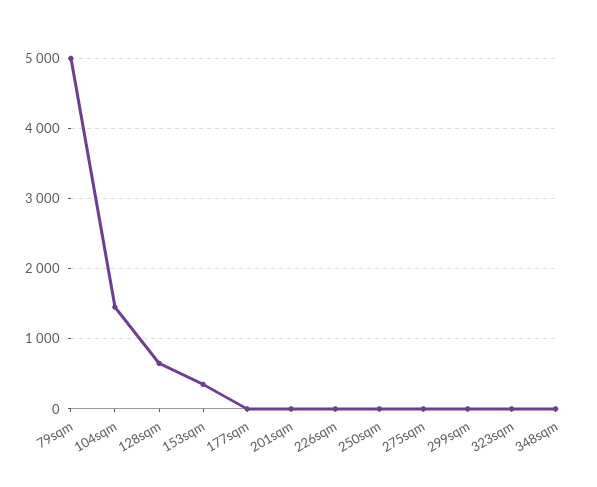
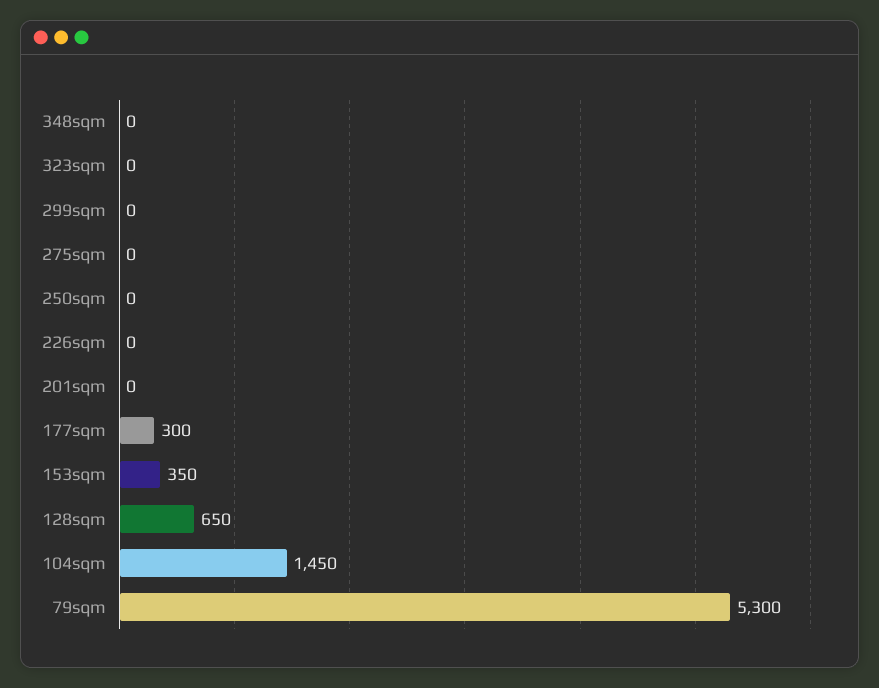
79sqm: 5000 -> 5300
177sqm: 0 -> 300

